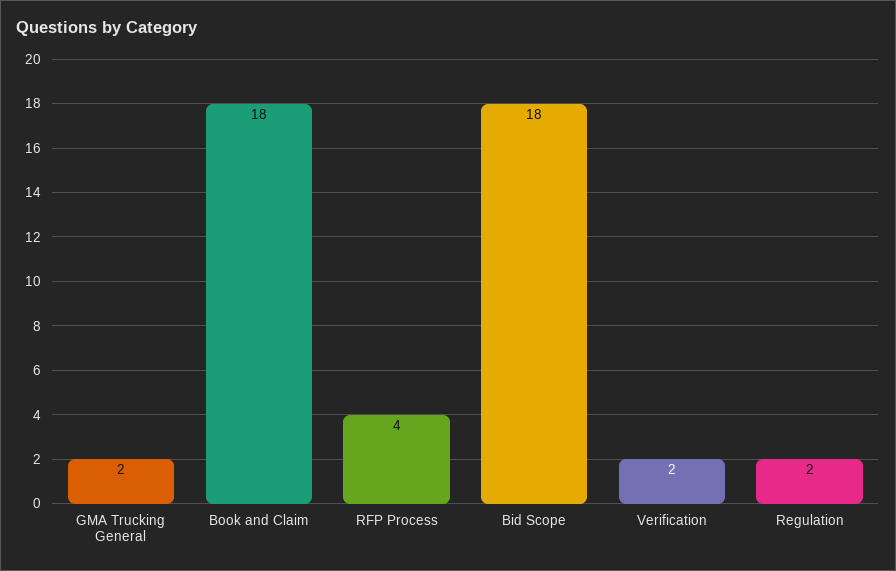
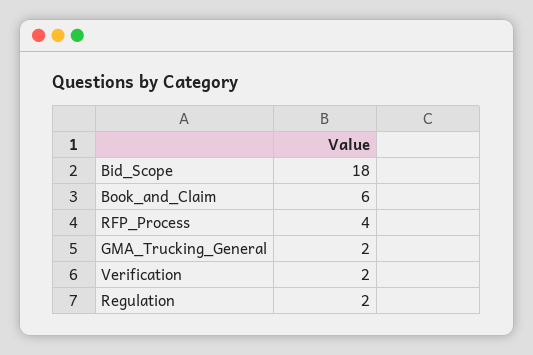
Book and Claim: 18 -> 6

